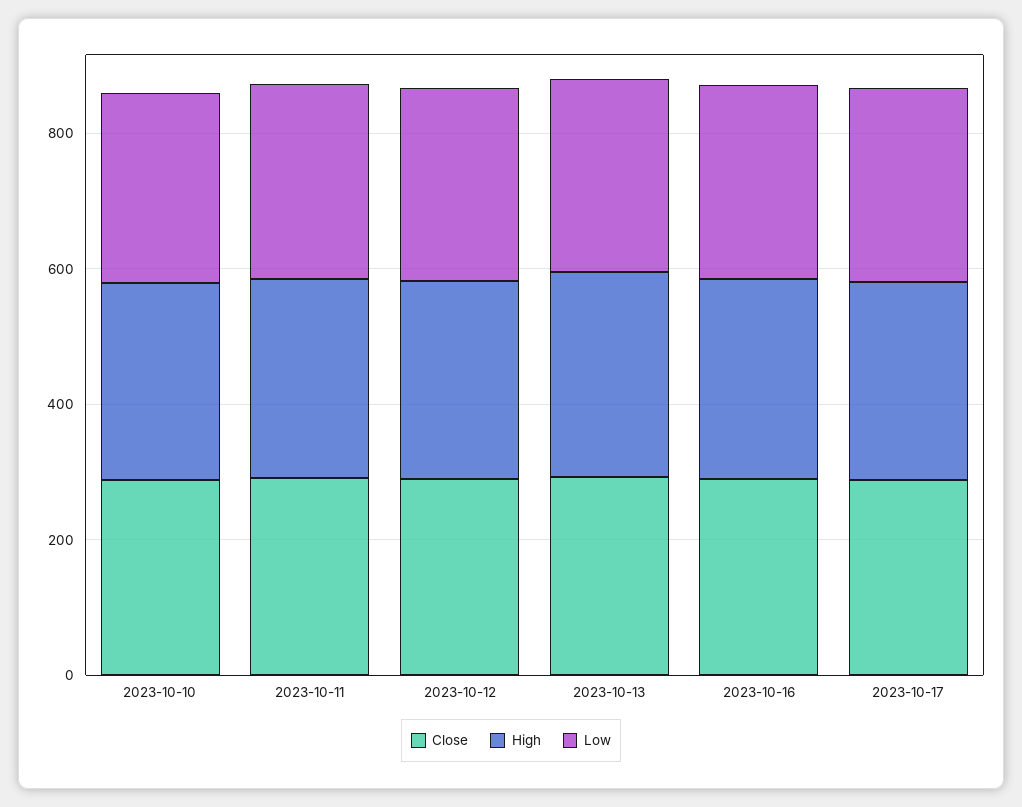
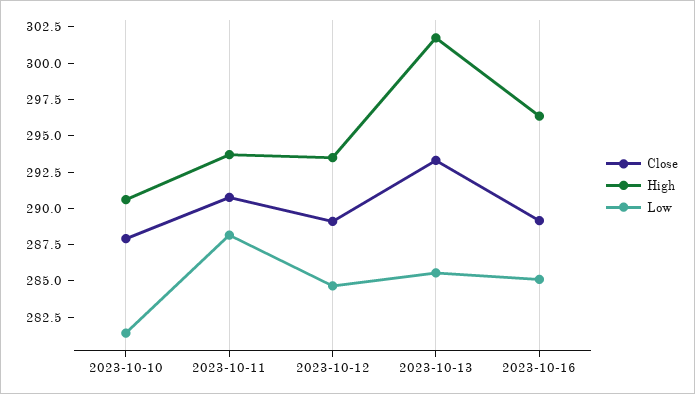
Close, 2023-10-17: 300 -> none
High, 2023-10-17: 300 -> none
Low, 2023-10-17: 300 -> none

